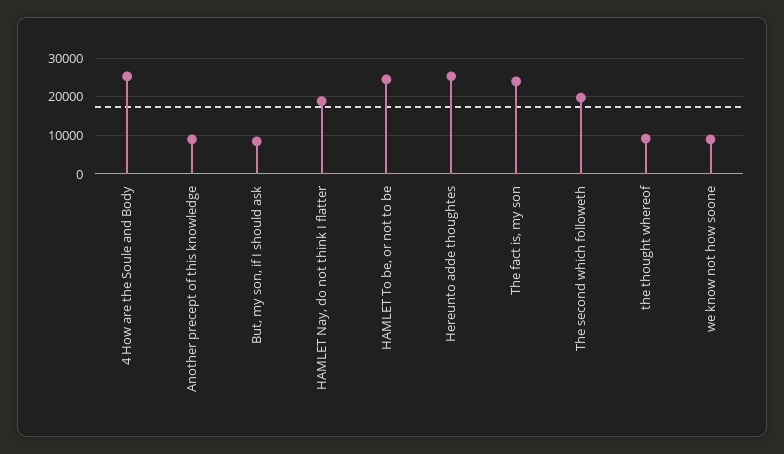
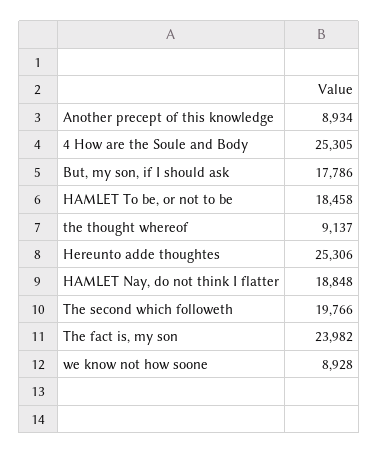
But, my son, if I should ask: 8000 -> 17786
HAMLET To be, or not to be: 24000 -> 18458

